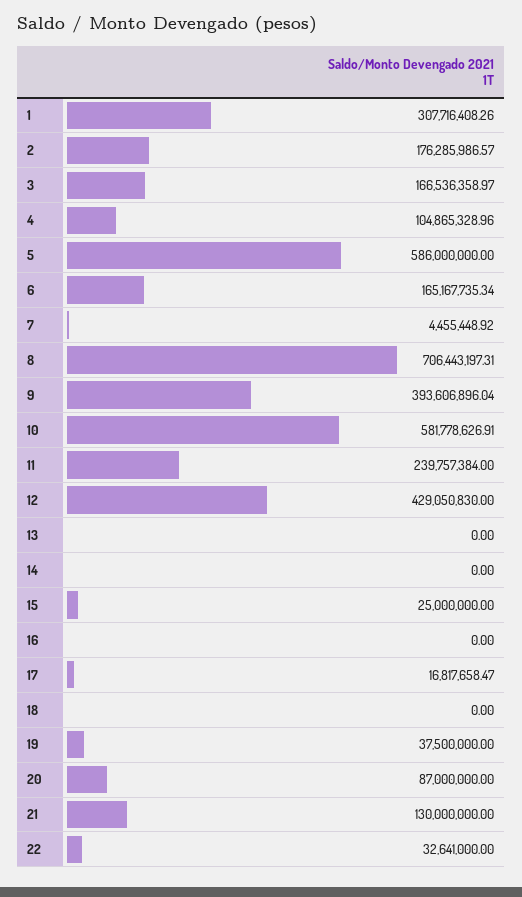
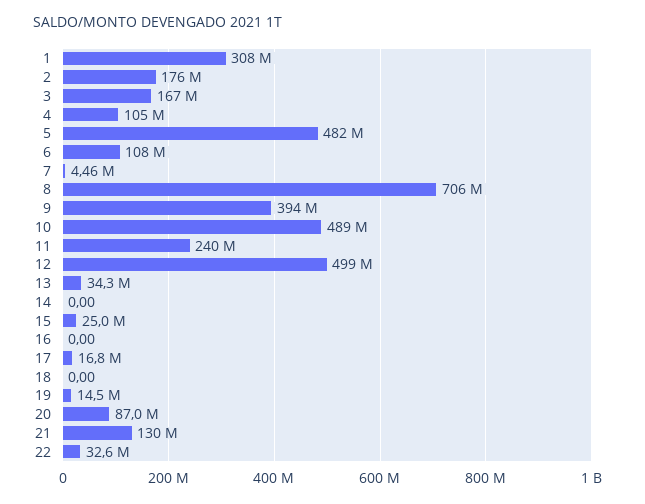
5: 586000000 -> 482000000
6: 165167735.34 -> 108000000
10: 581778626.91 -> 489000000
12: 429050830 -> 499000000
13: 0 -> 34300000
19: 37500000 -> 14500000

